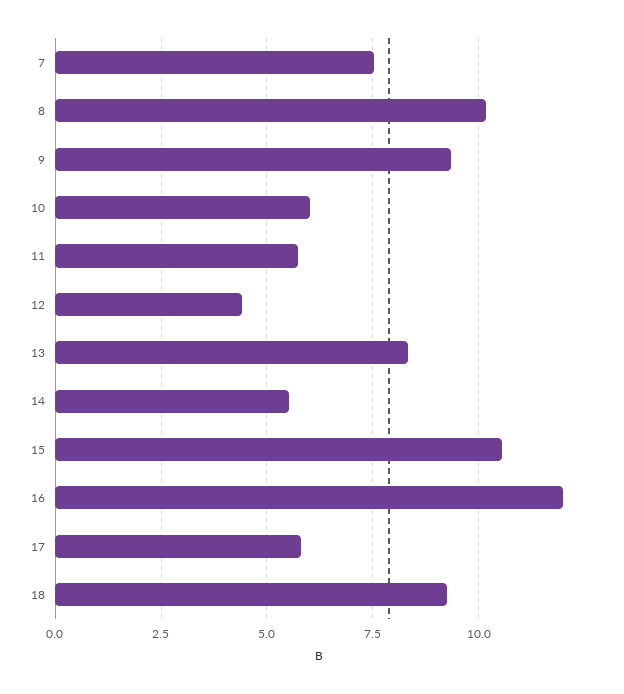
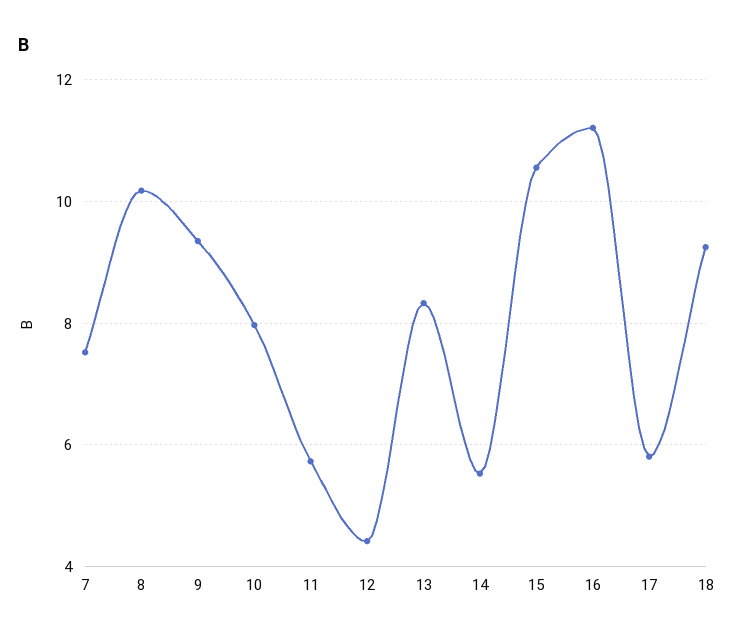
10: 6 -> 8
16: 12 -> 11.2

